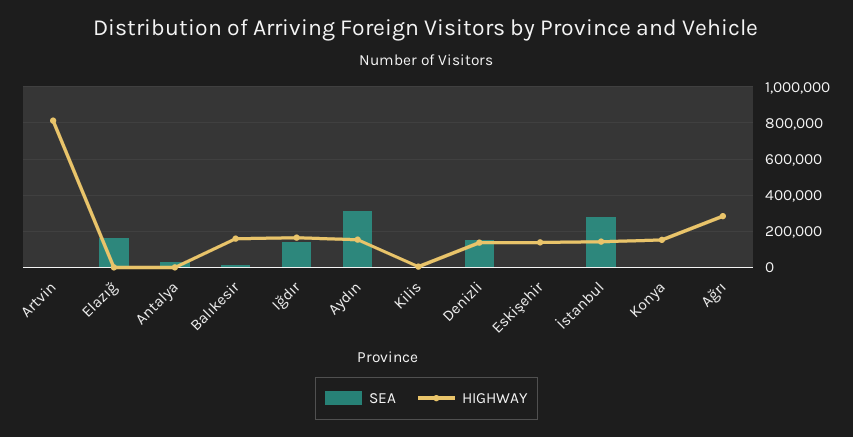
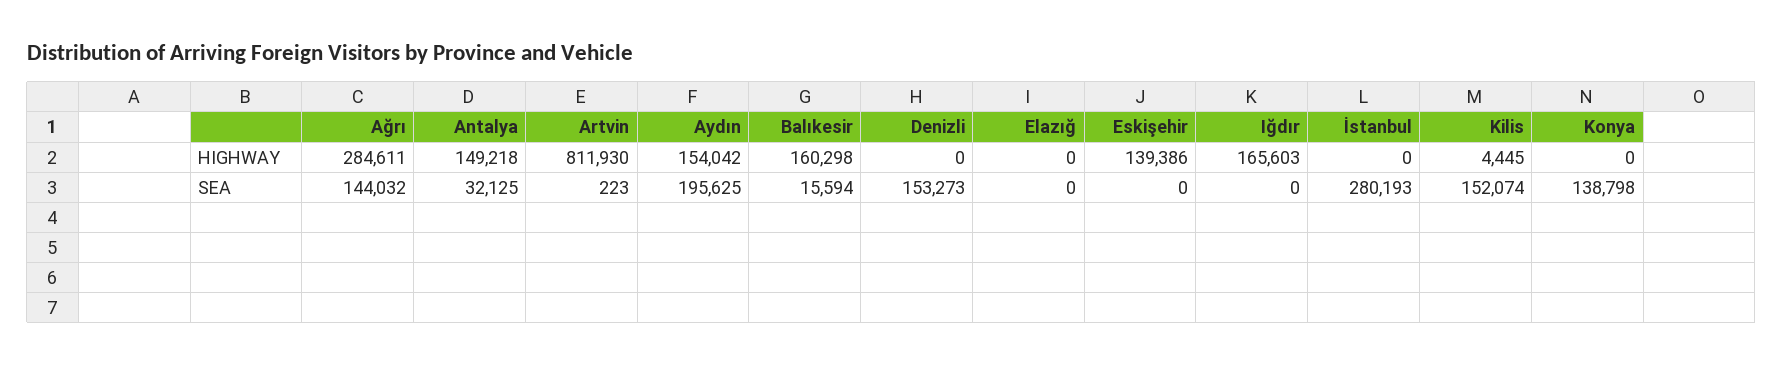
SEA, Elazığ: 150000 -> 0
HIGHWAY, Antalya: 0 -> 149218
SEA, Iğdır: 150000 -> 0
SEA, Aydın: 300000 -> 195625
SEA, Kilis: 0 -> 152074
HIGHWAY, Denizli: 150000 -> 0
HIGHWAY, İstanbul: 150000 -> 0
SEA, Konya: 0 -> 138798
HIGHWAY, Konya: 150000 -> 0
SEA, Ağrı: 0 -> 144032

